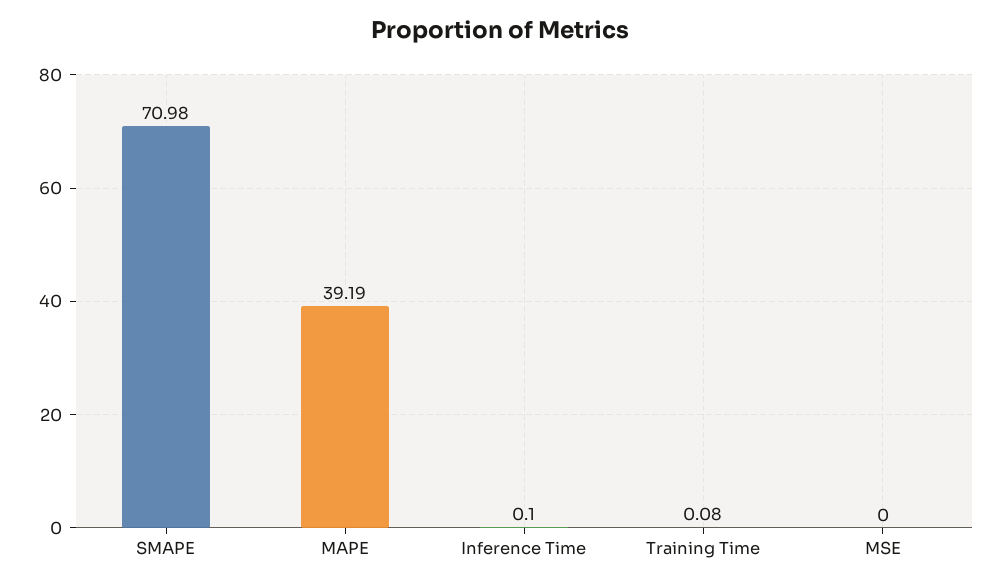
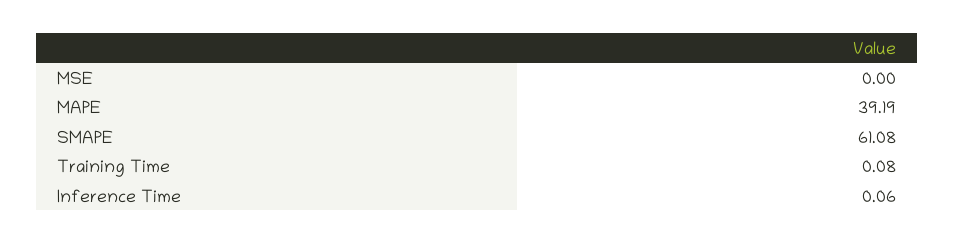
SMAPE: 70.98 -> 61.08
Inference Time: 0.1 -> 0.06

